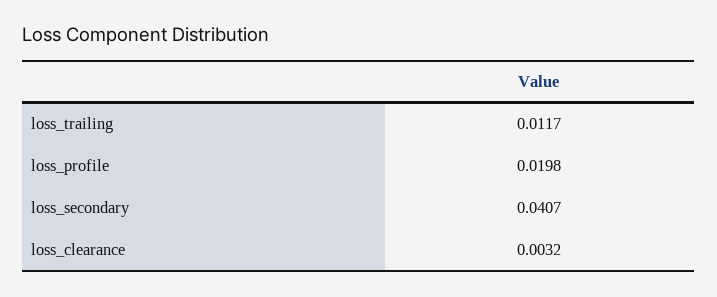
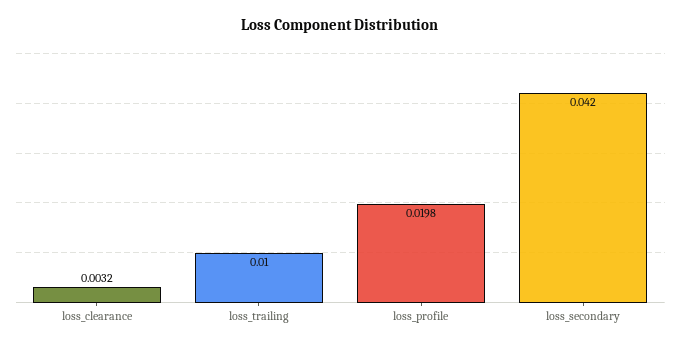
loss_trailing: 0.0117 -> 0.01
loss_secondary: 0.0407 -> 0.042

